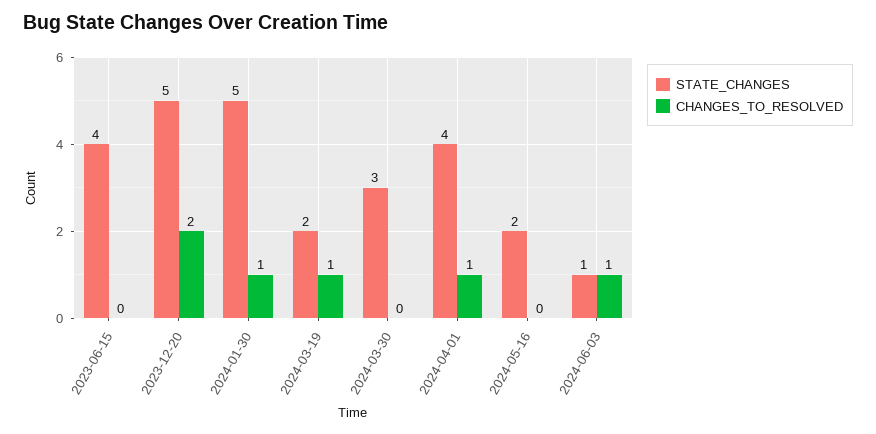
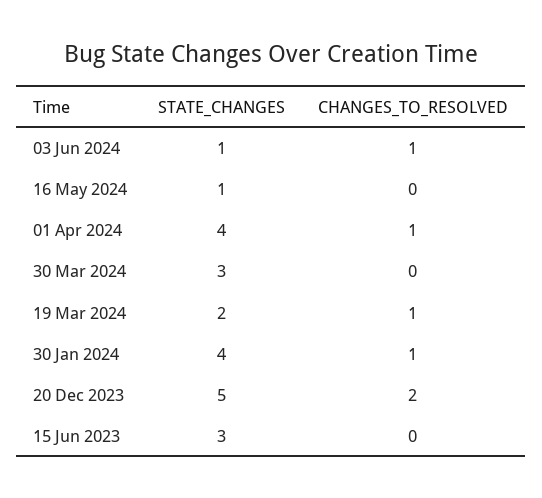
STATE_CHANGES, 2023-06-15: 4 -> 3
STATE_CHANGES, 2024-01-30: 5 -> 4
STATE_CHANGES, 2024-05-16: 2 -> 1

